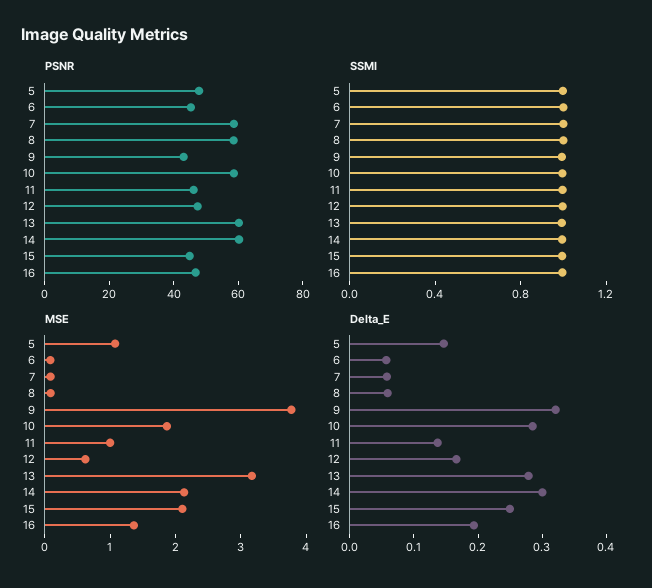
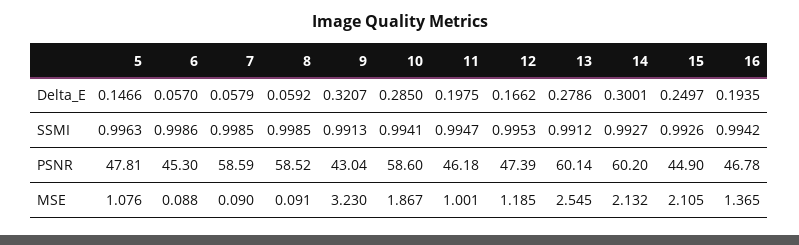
MSE, 9: 3.8 -> 3.23
MSE, 12: 0.6 -> 1.185
MSE, 13: 3.2 -> 2.545
Delta_E, 11: 0.14 -> 0.1975

